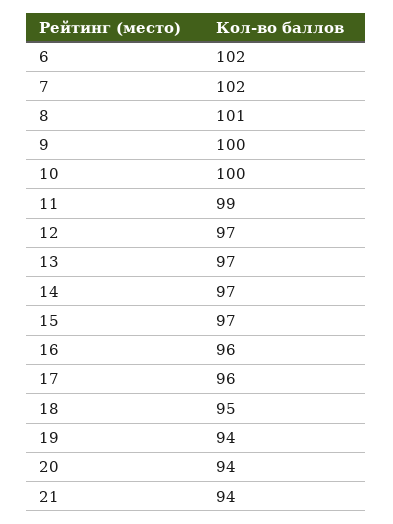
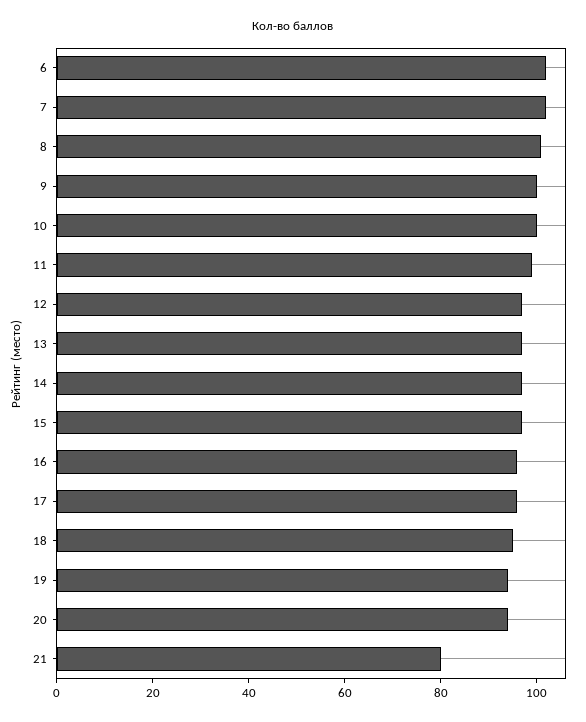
21: 94 -> 80

